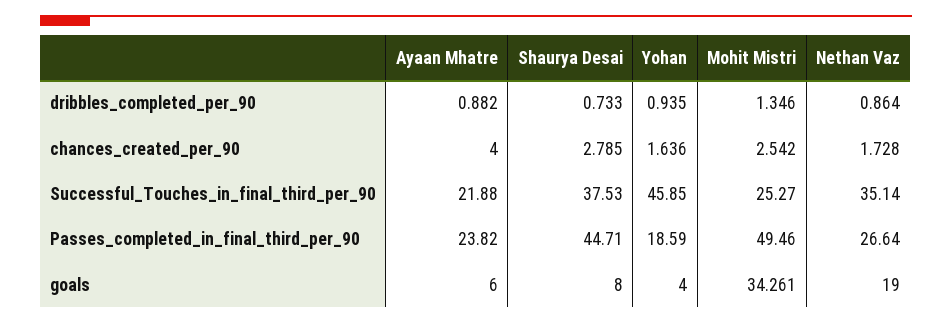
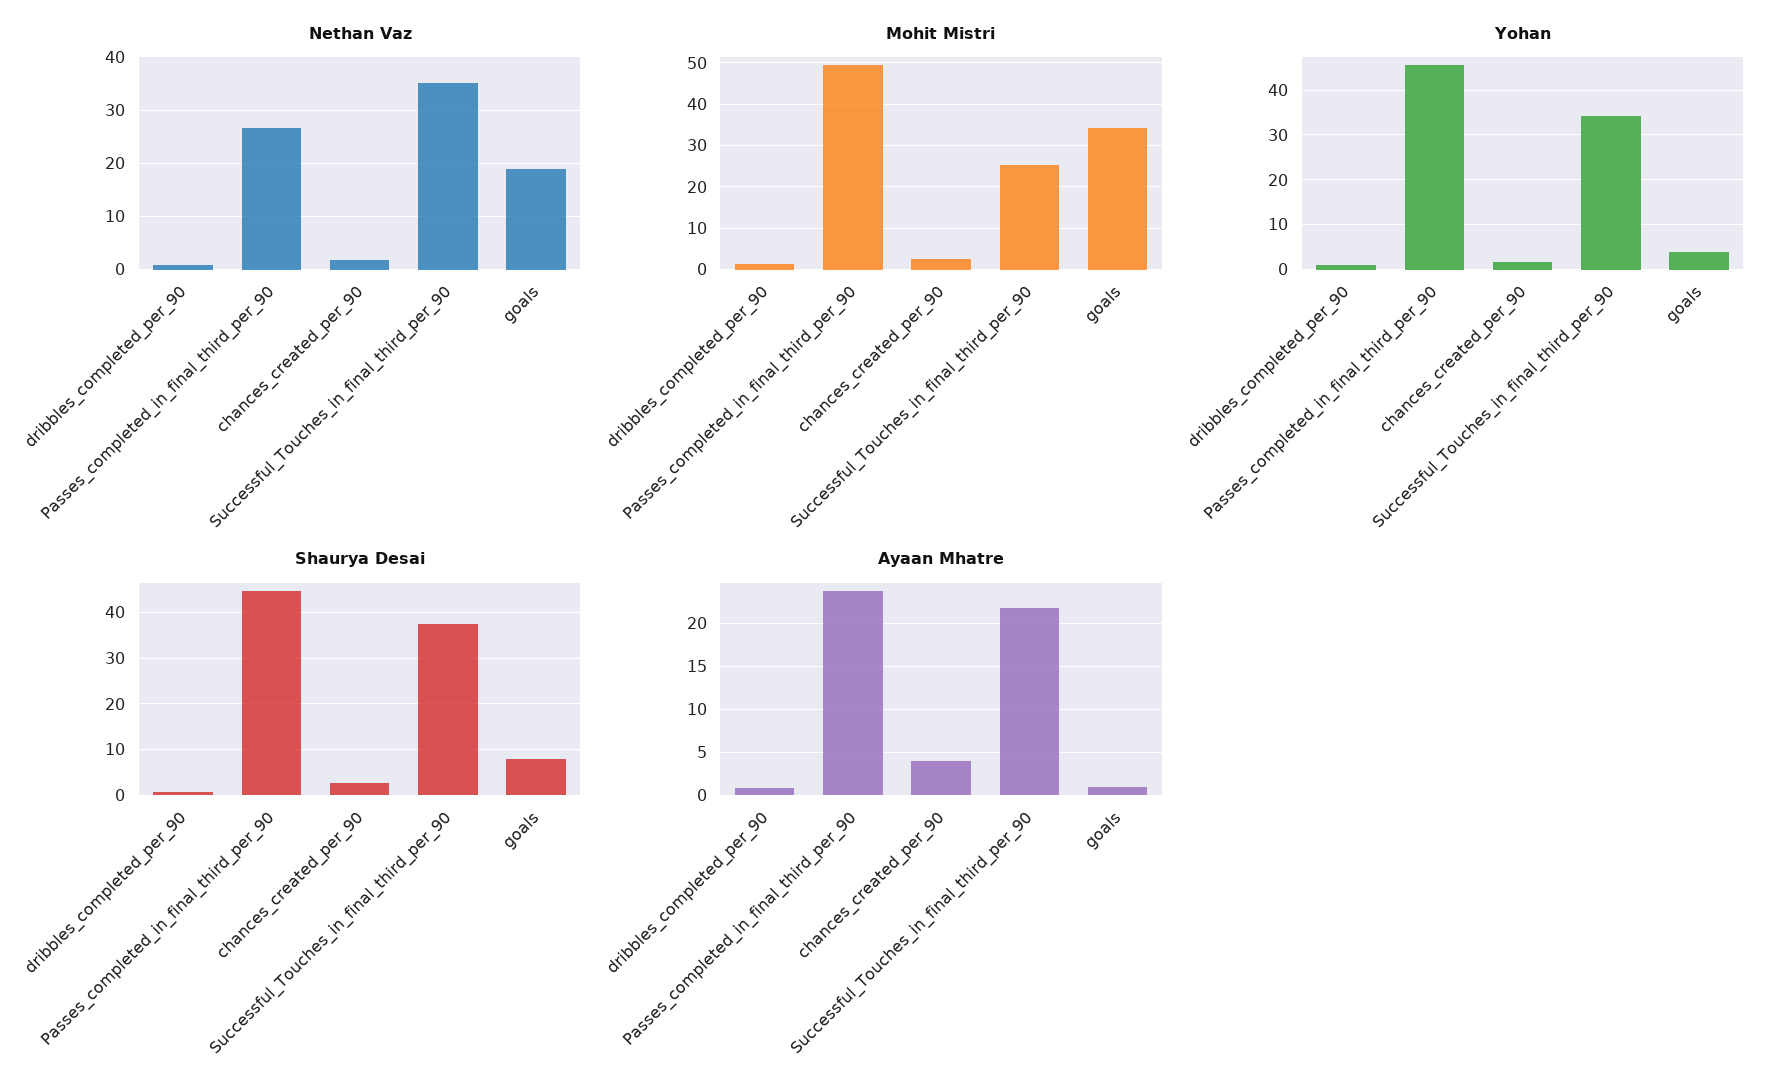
Yohan, Successful_Touches_in_final_third_per_90: 45.85 -> 34
Yohan, Passes_completed_in_final_third_per_90: 18.59 -> 46
Ayaan Mhatre, goals: 6 -> 1

